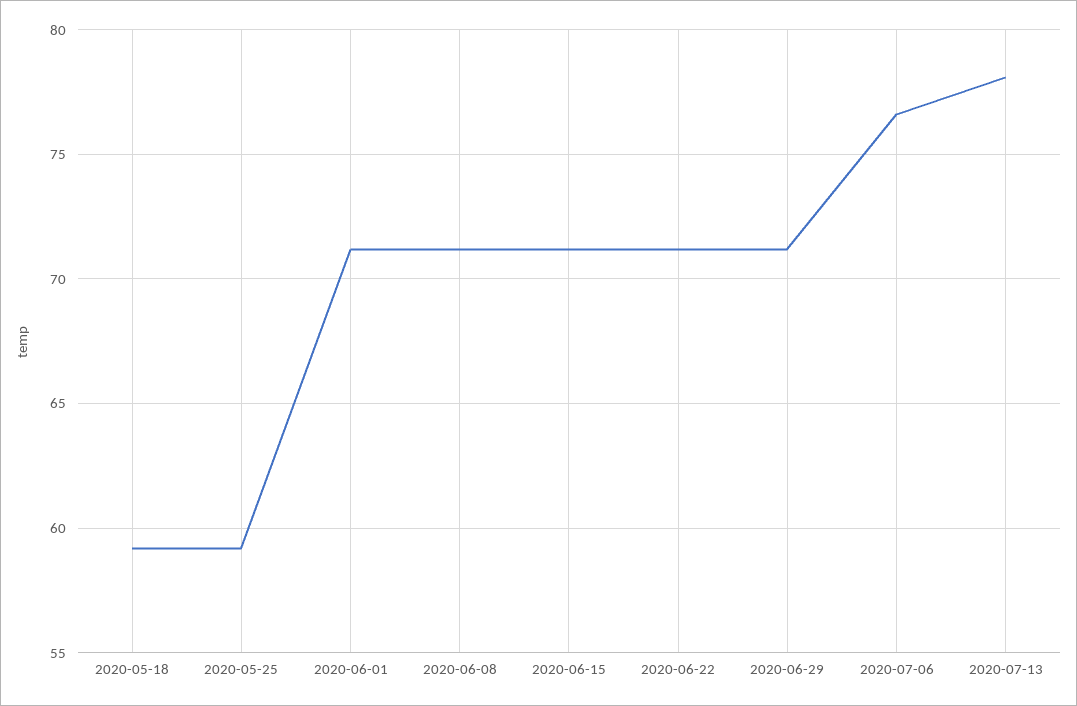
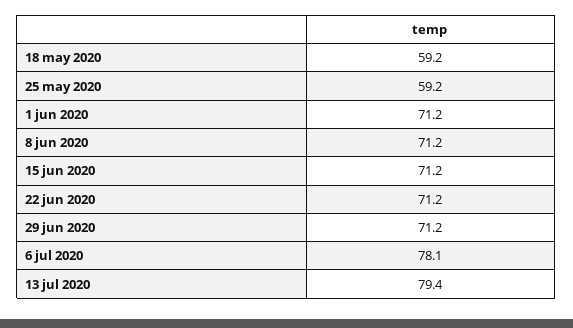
2020-07-06: 76.5 -> 78.1
2020-07-13: 78 -> 79.4

